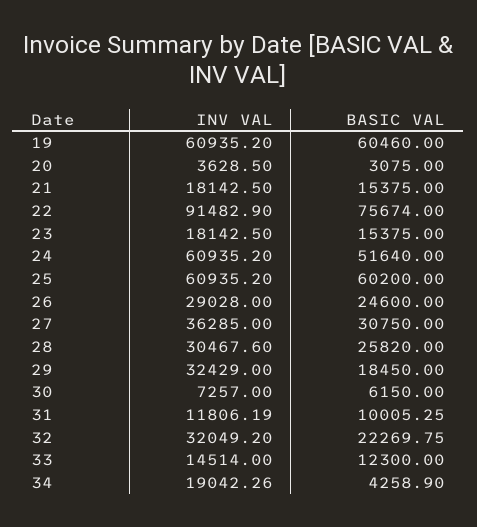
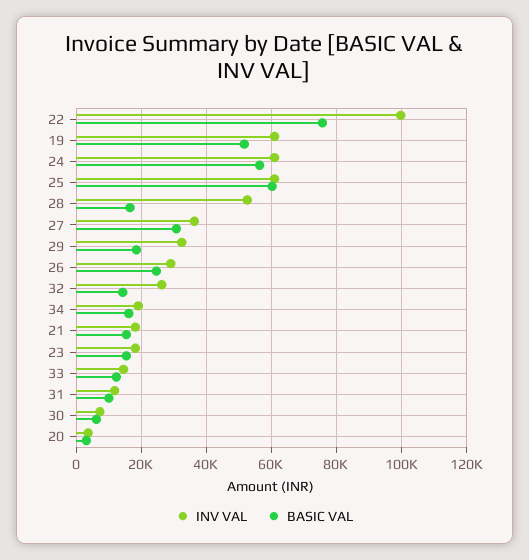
BASIC VAL, 19: 60460 -> 52000
INV VAL, 22: 91482.9 -> 100000
BASIC VAL, 24: 51640 -> 56000
INV VAL, 28: 30467.6 -> 52000
BASIC VAL, 28: 25820 -> 16000
INV VAL, 32: 32049.2 -> 26000
BASIC VAL, 32: 22269.75 -> 14000
BASIC VAL, 34: 4258.9 -> 16000

